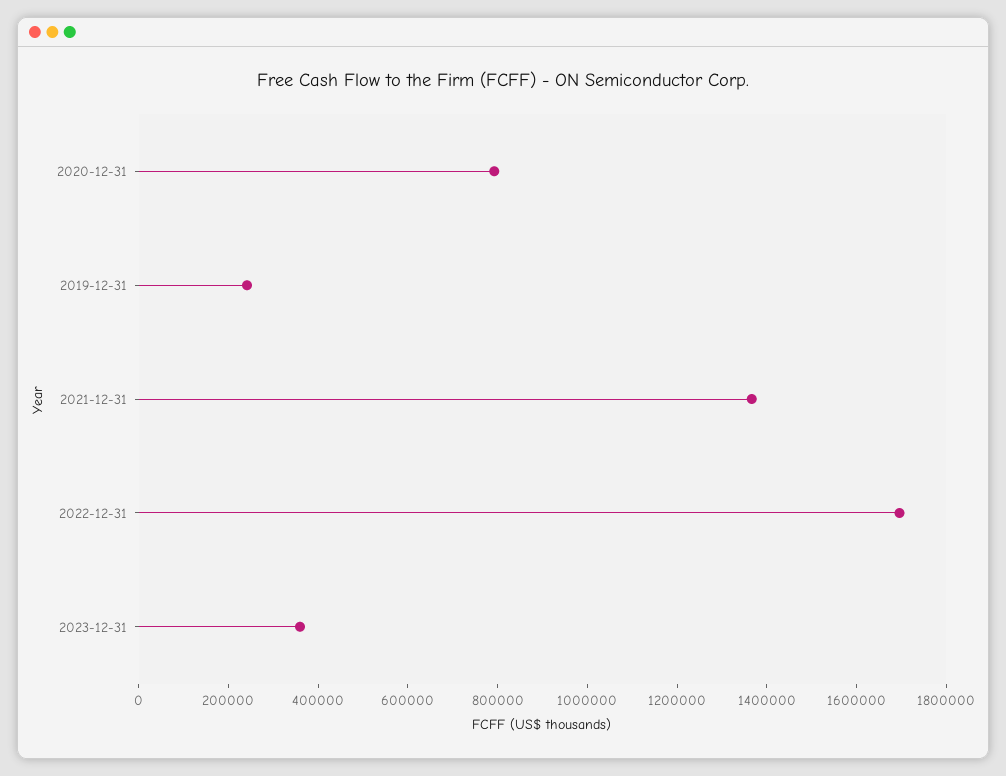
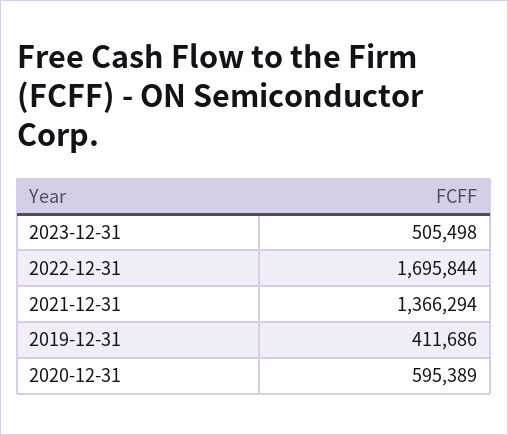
2020-12-31: 800000 -> 595389
2019-12-31: 250000 -> 411686
2023-12-31: 350000 -> 505498

